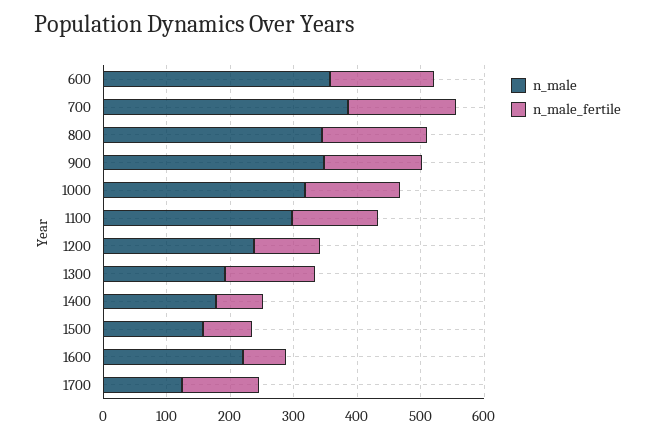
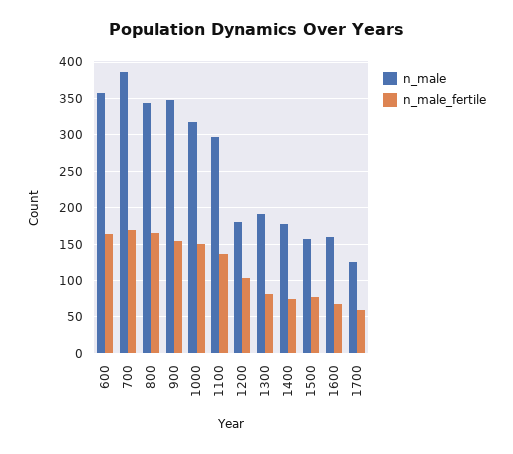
n_male, 1200: 240 -> 180
n_male_fertile, 1300: 140 -> 80
n_male, 1600: 220 -> 160
n_male_fertile, 1700: 120 -> 60

